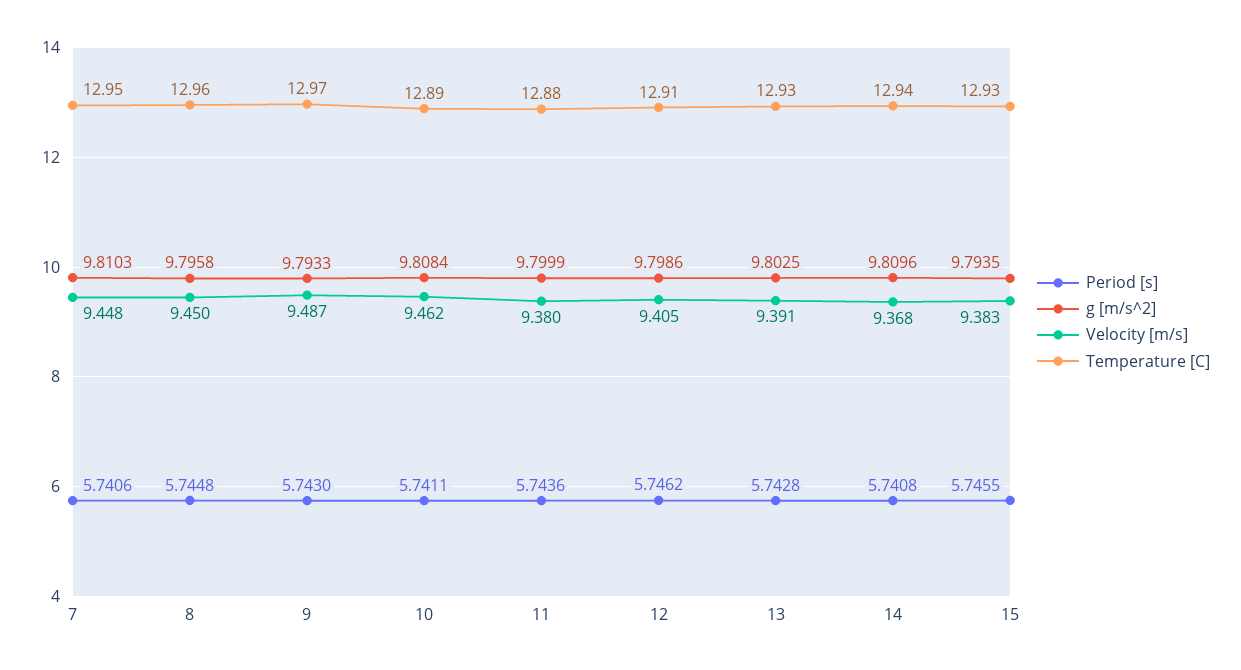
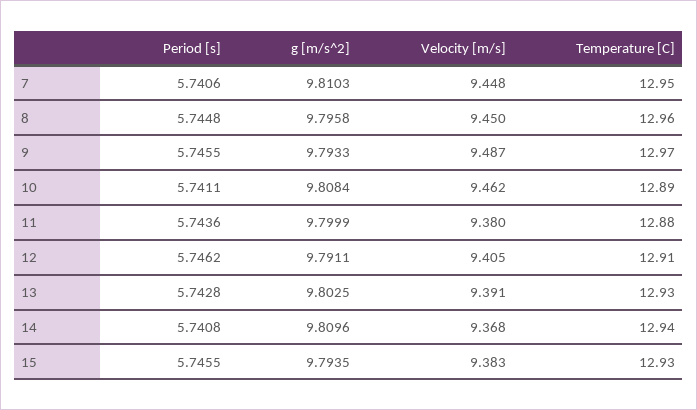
Period [s], 9: 5.743 -> 5.7455
g [m/s^2], 12: 9.7986 -> 9.7911

